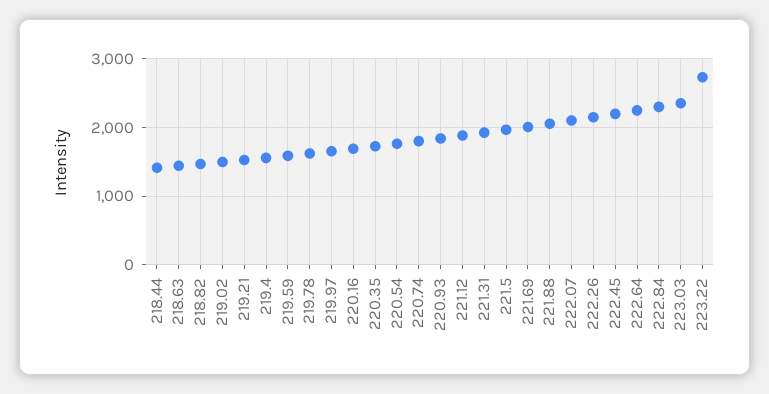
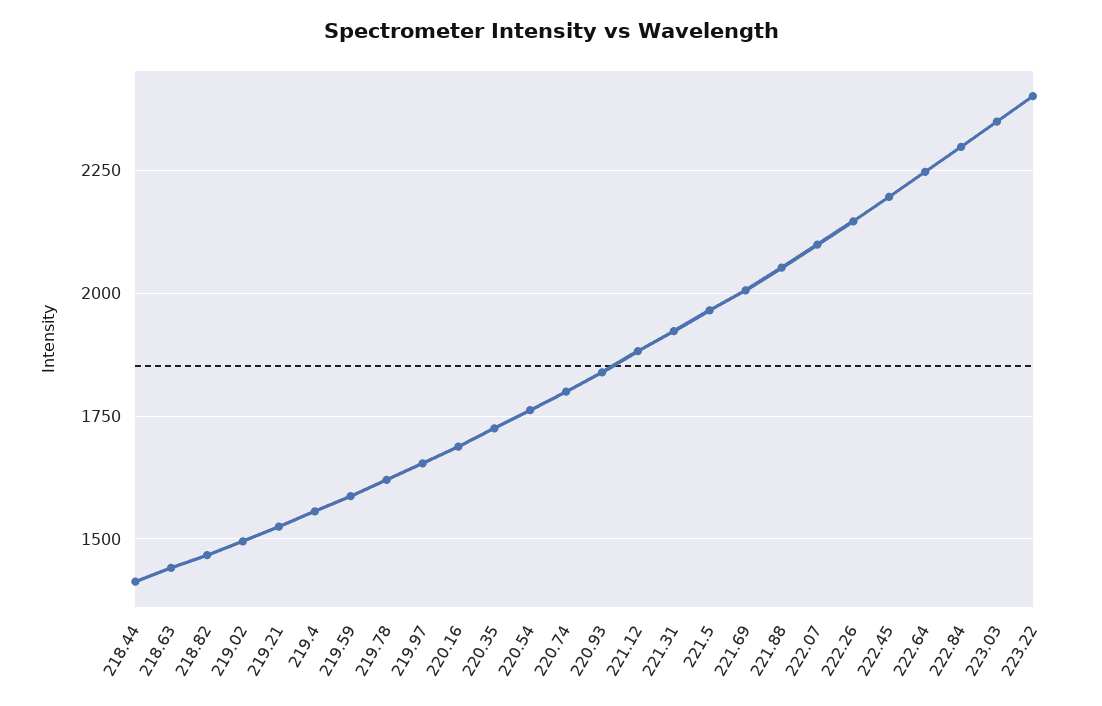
223.22: 2700 -> 2400

